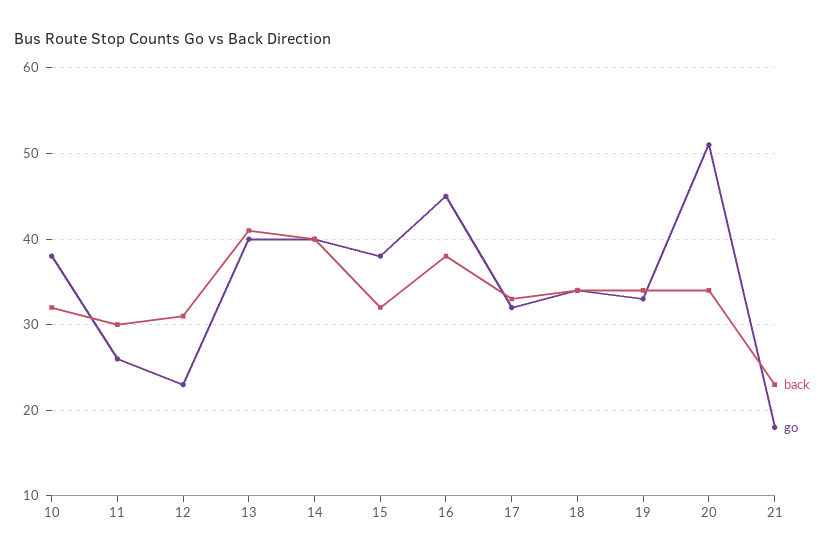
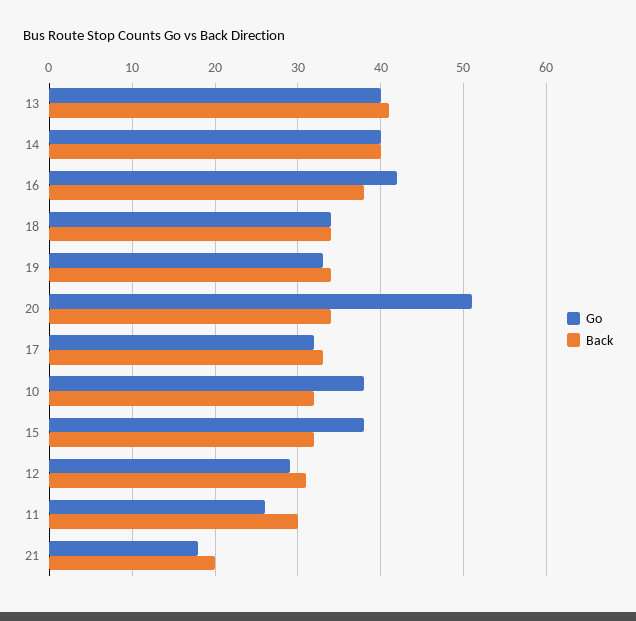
go, 12: 23 -> 29
go, 16: 45 -> 42
back, 21: 23 -> 20

